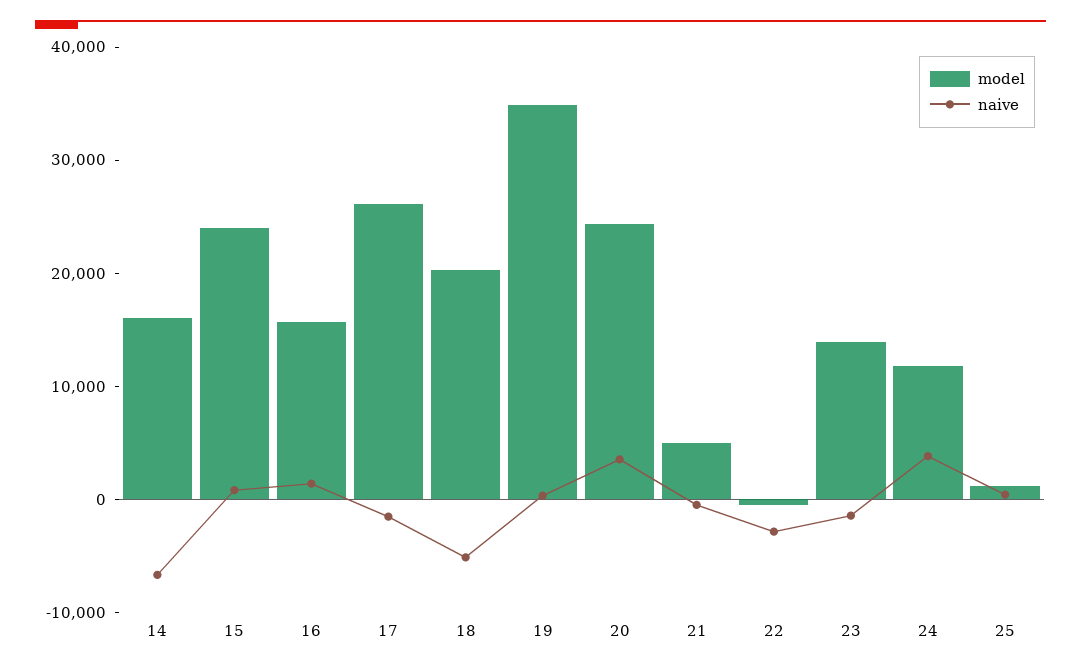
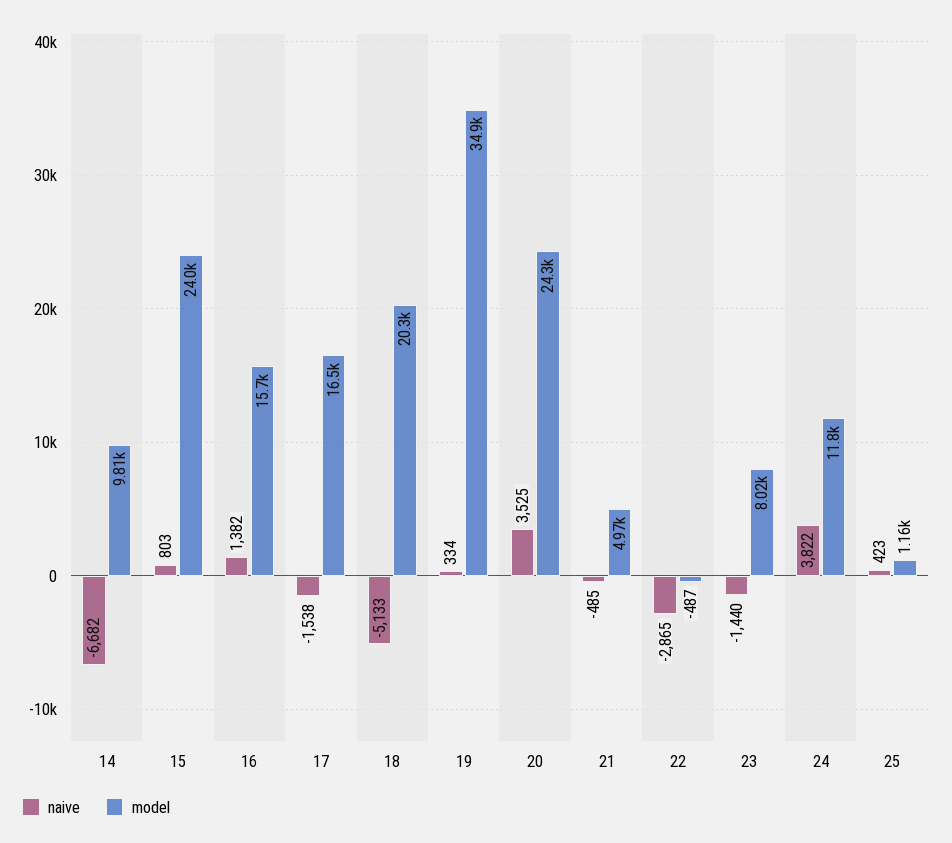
model, 14: 16000 -> 9810
model, 17: 26000 -> 16500
model, 23: 14000 -> 8020

